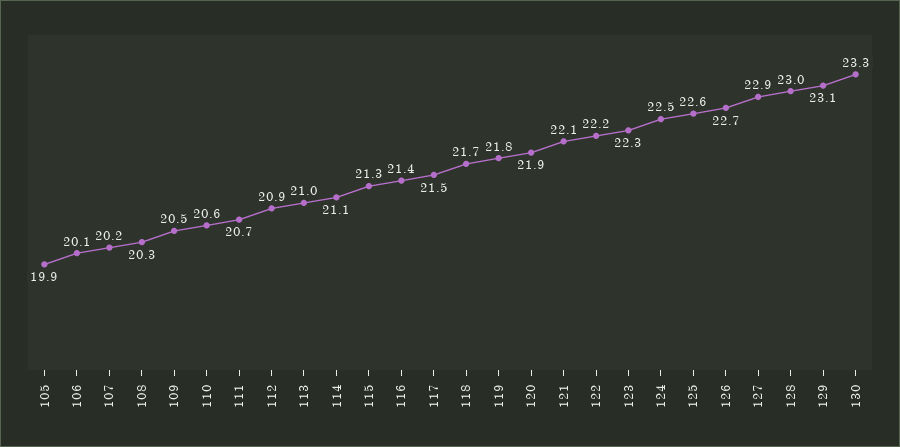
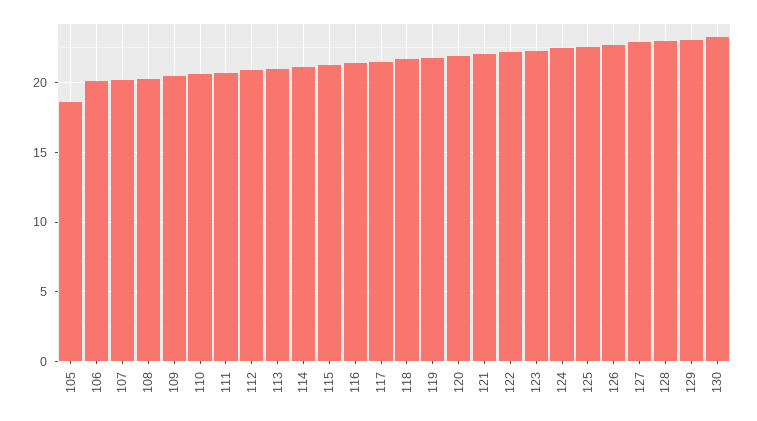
105: 19.9 -> 18.5

